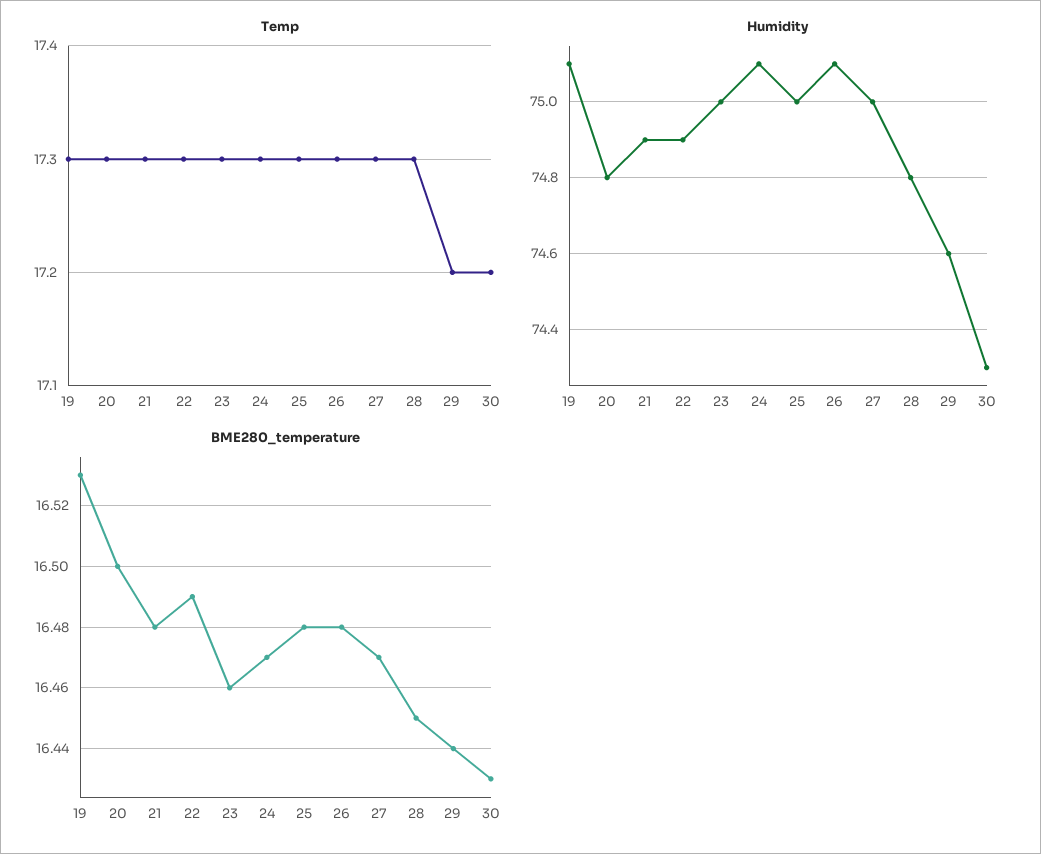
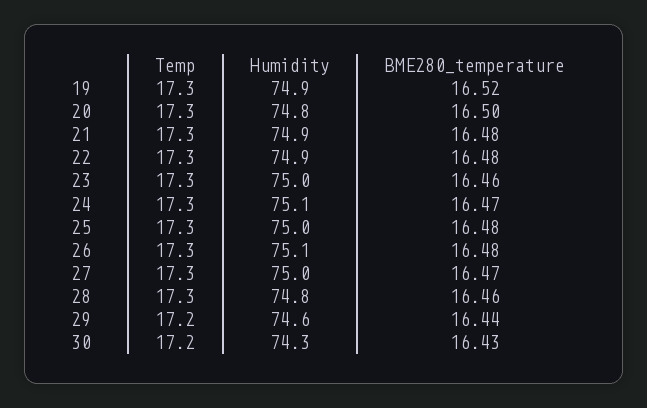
Humidity, 19: 75.1 -> 74.9
BME280_temperature, 19: 16.53 -> 16.52
BME280_temperature, 22: 16.49 -> 16.48
BME280_temperature, 28: 16.45 -> 16.46

